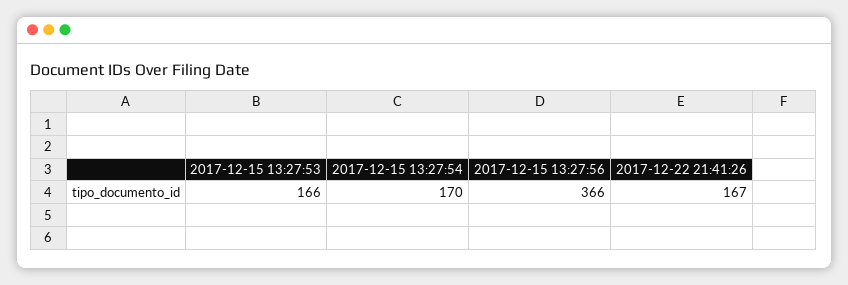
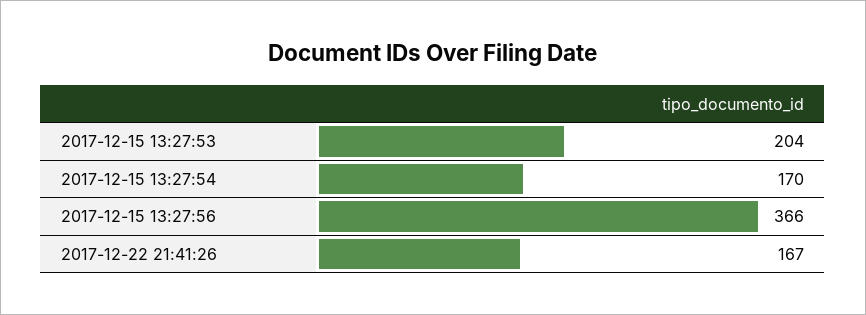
2017-12-15 13:27:53: 166 -> 204

